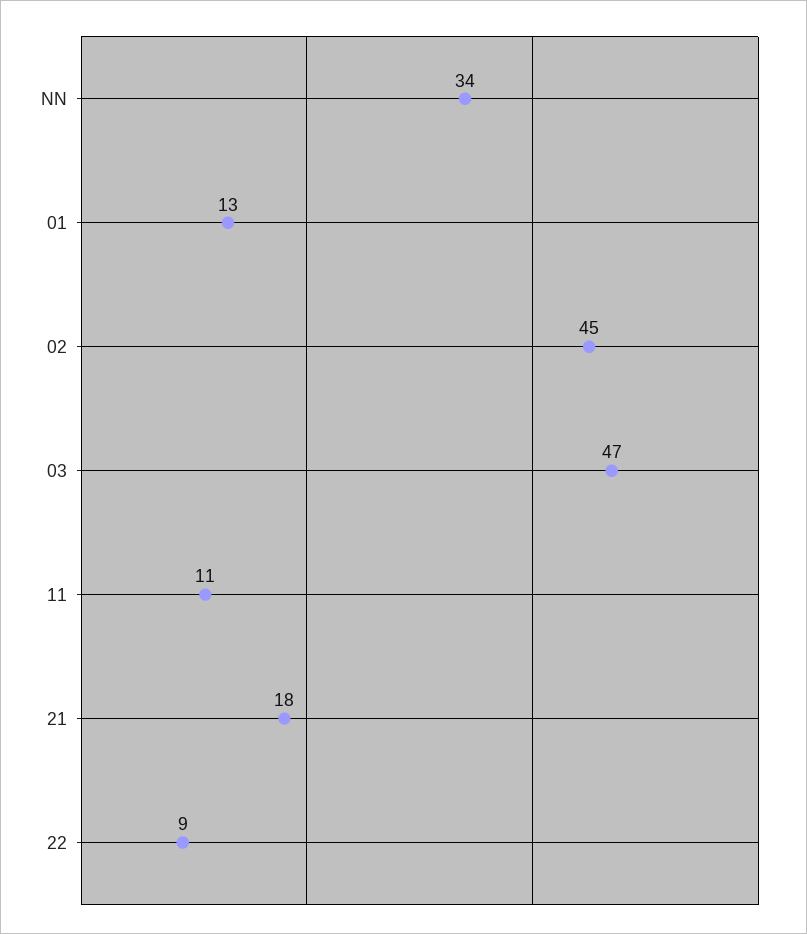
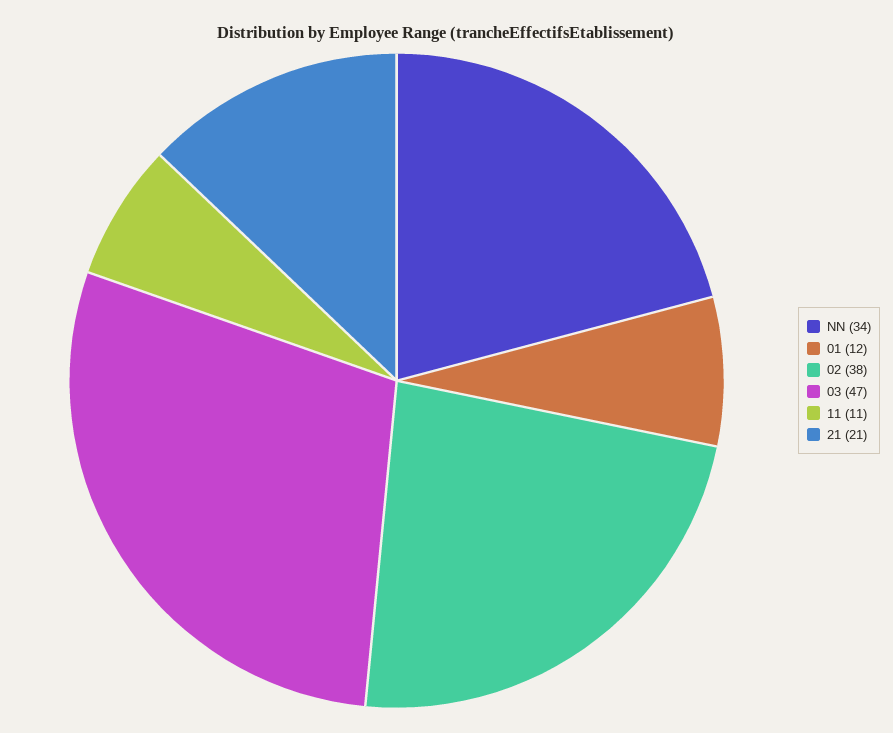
01: 13 -> 12
02: 45 -> 38
21: 18 -> 21
22: 9 -> none

